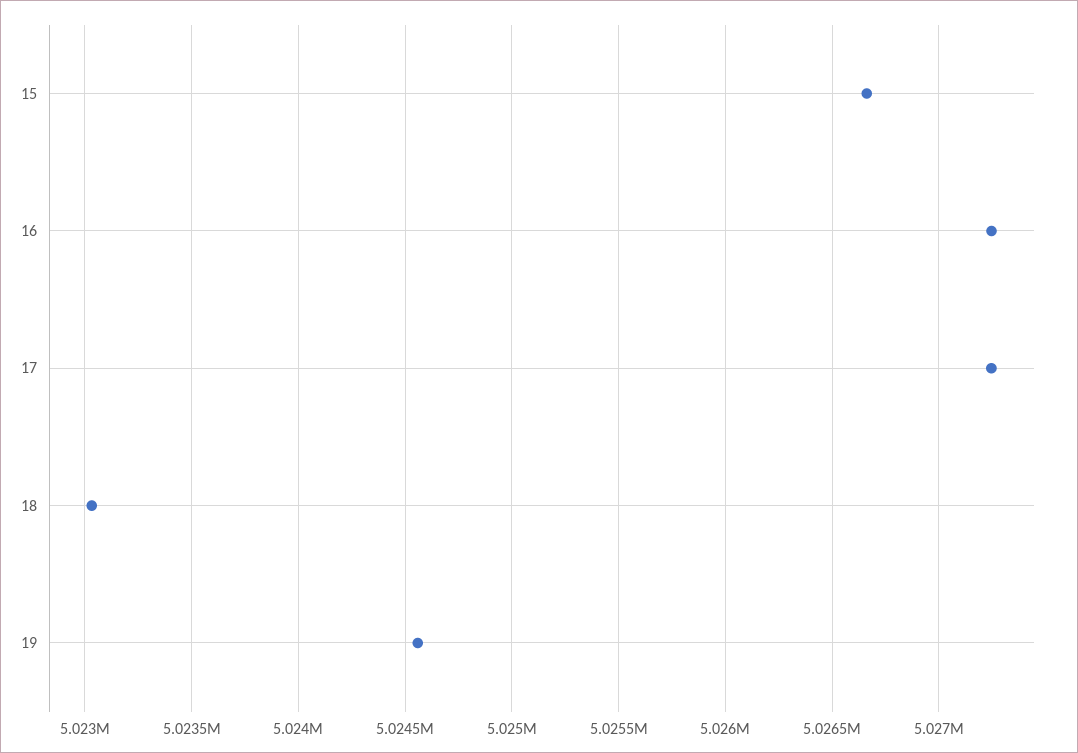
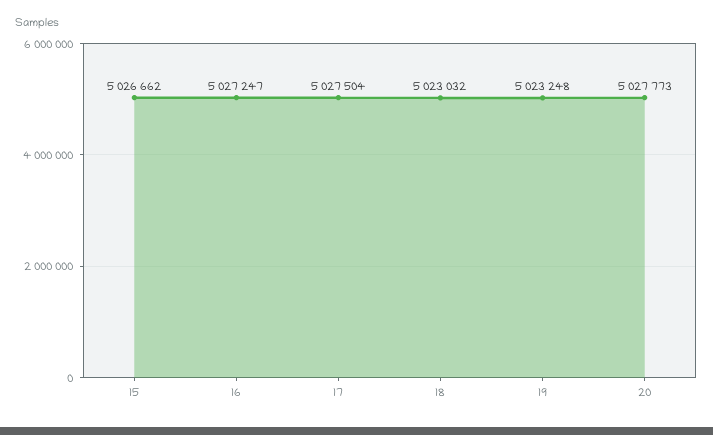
17: 5027250 -> 5027504
19: 5024550 -> 5023248
20: none -> 5027773

